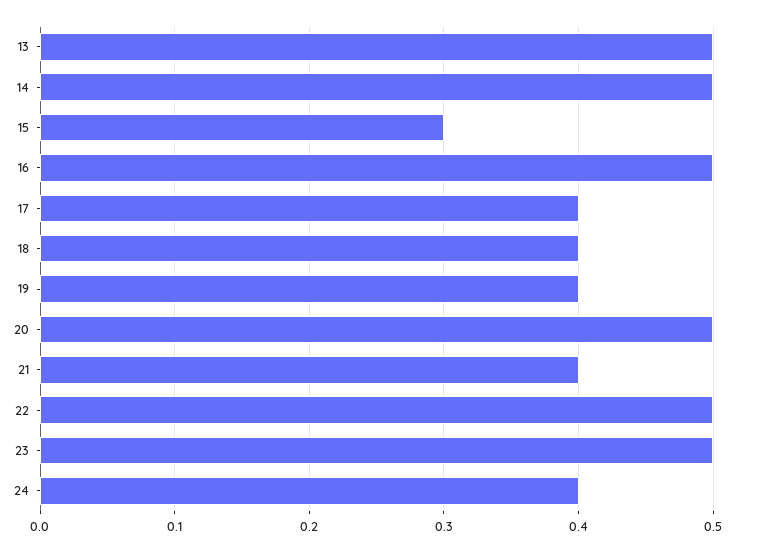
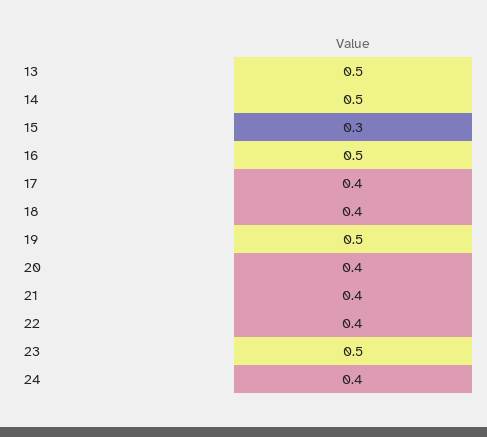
19: 0.4 -> 0.5
20: 0.5 -> 0.4
22: 0.5 -> 0.4

